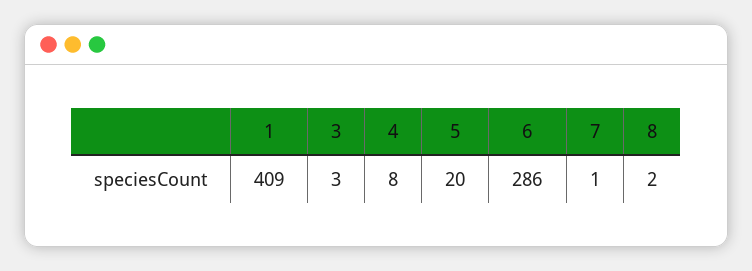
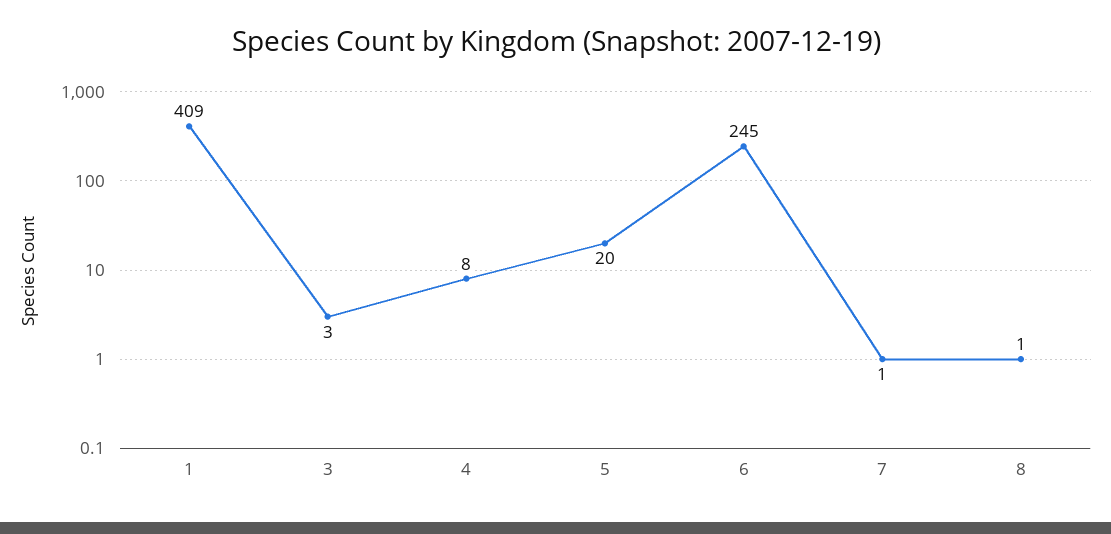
6: 286 -> 245
8: 2 -> 1

